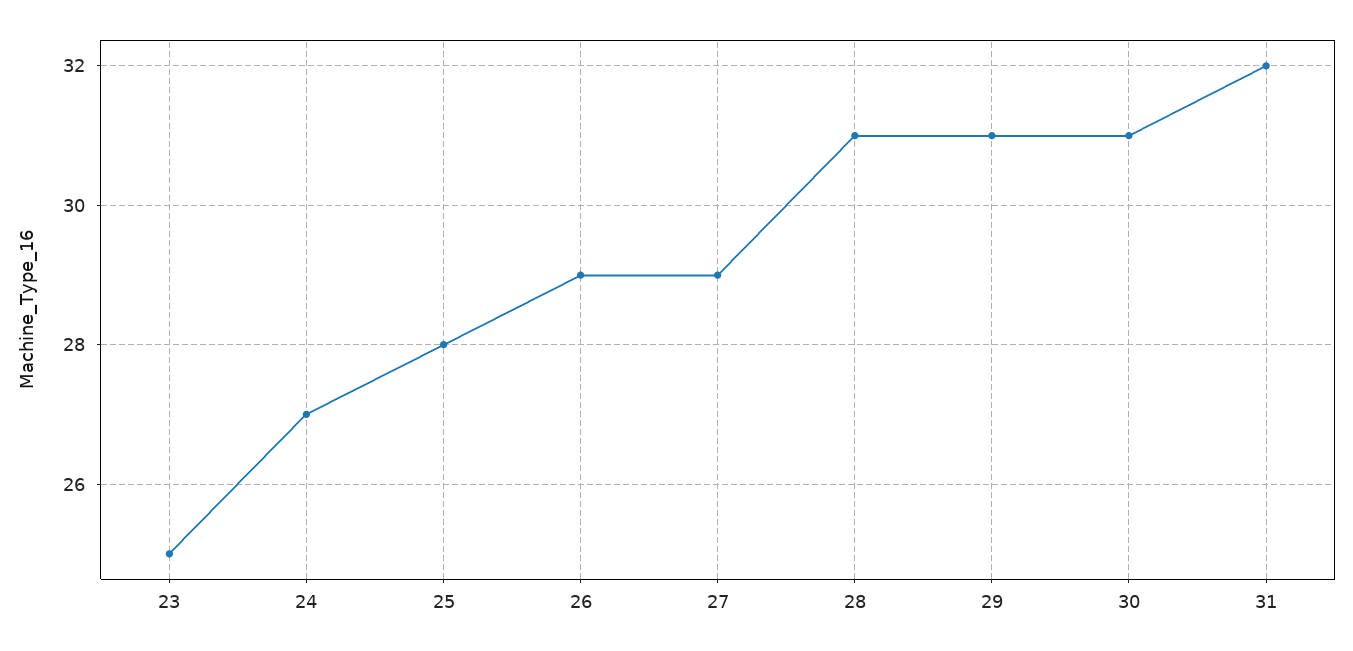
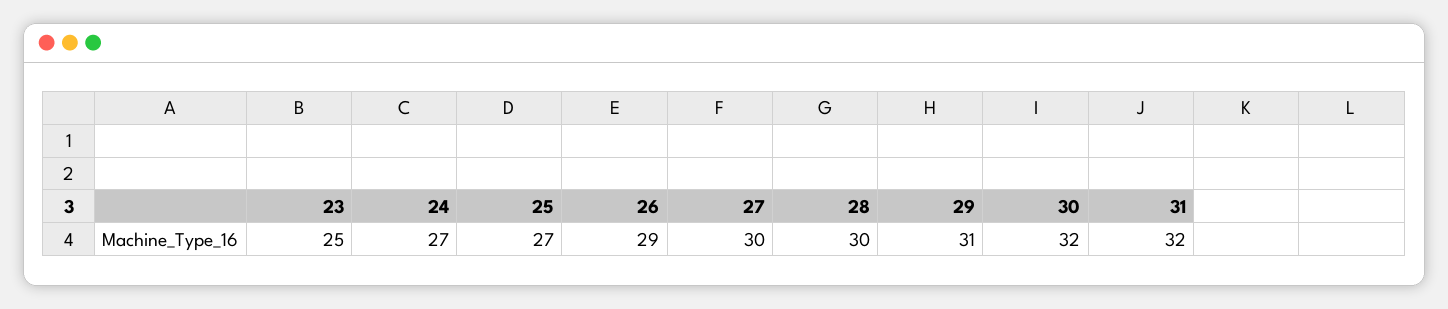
25: 28 -> 27
27: 29 -> 30
28: 31 -> 30
30: 31 -> 32

